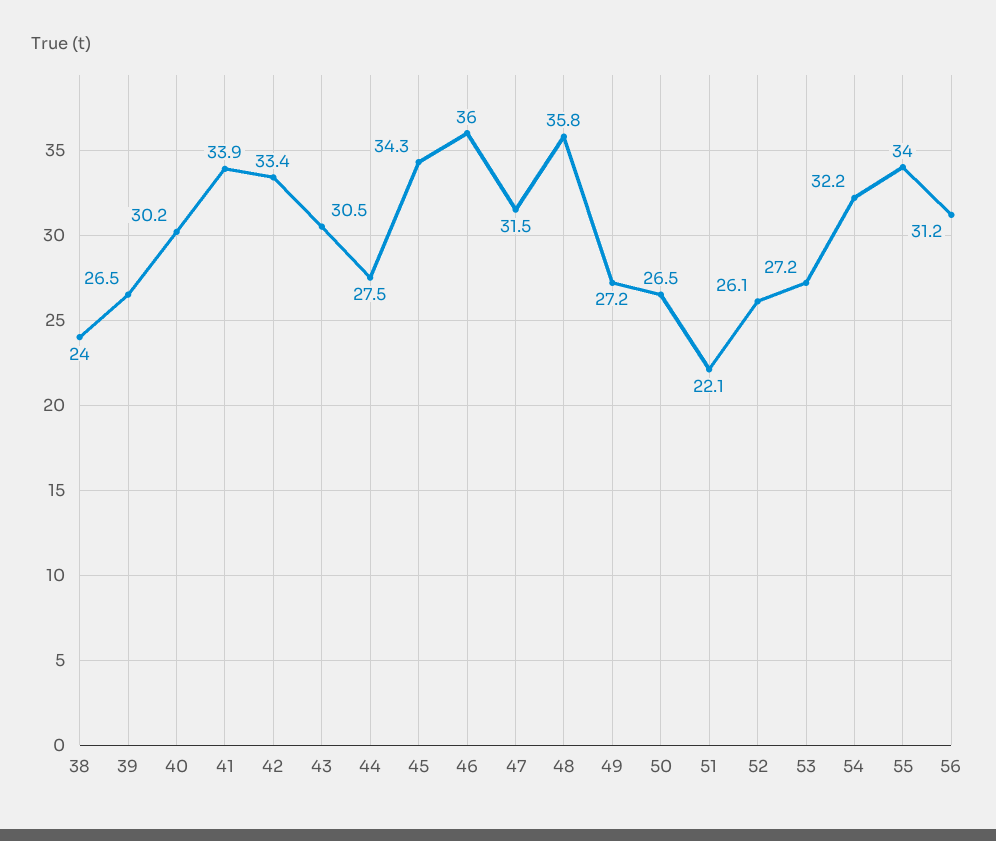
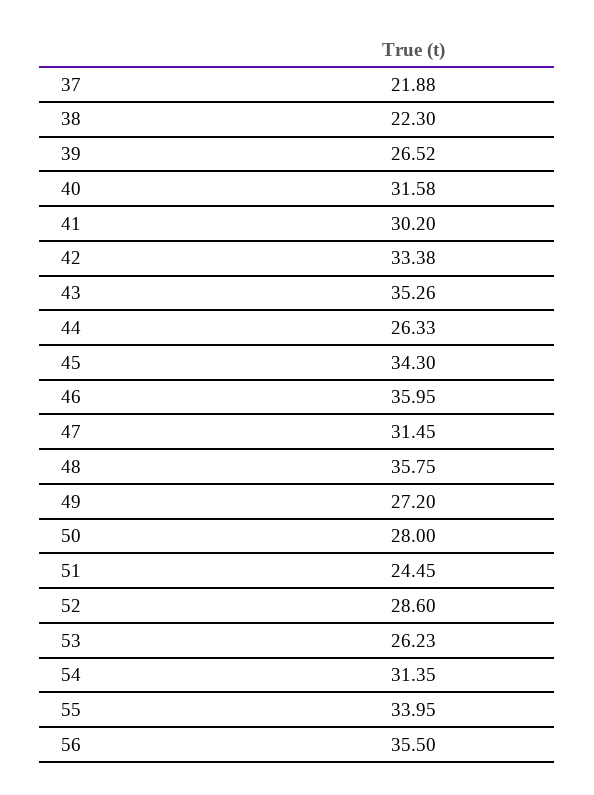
38: 24 -> 22.3
40: 30.2 -> 31.58
41: 33.9 -> 30.2
43: 30.5 -> 35.26
44: 27.5 -> 26.33
50: 26.5 -> 28
51: 22.1 -> 24.45
52: 26.1 -> 28.6
53: 27.2 -> 26.23
54: 32.2 -> 31.35
56: 31.2 -> 35.5
37: none -> 21.88

